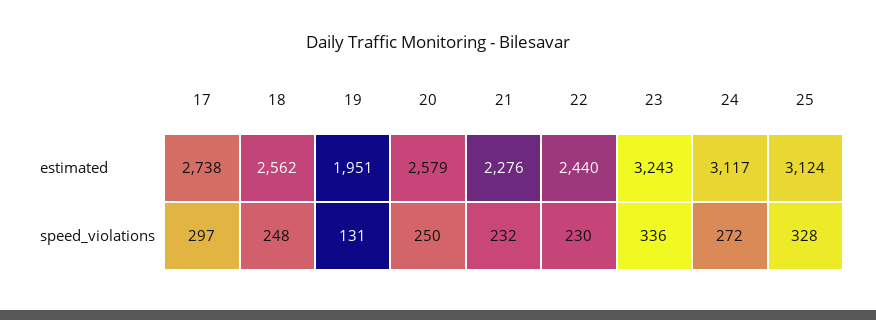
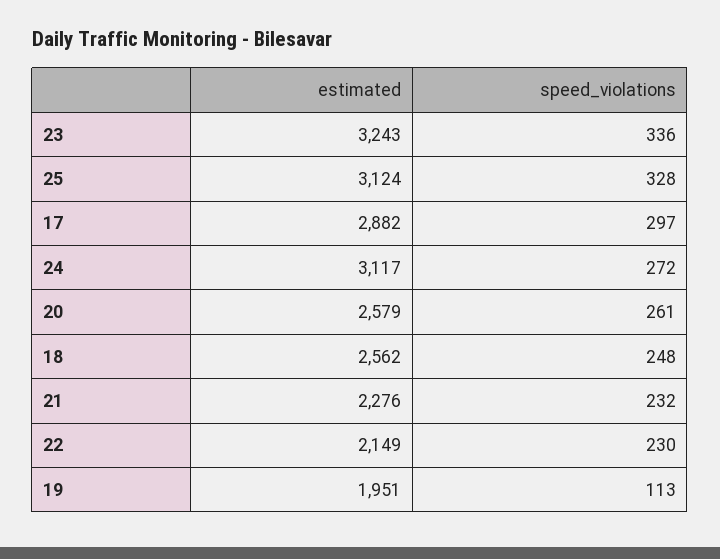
17, estimated: 2738 -> 2882
22, estimated: 2440 -> 2149
19, speed_violations: 131 -> 113
20, speed_violations: 250 -> 261

